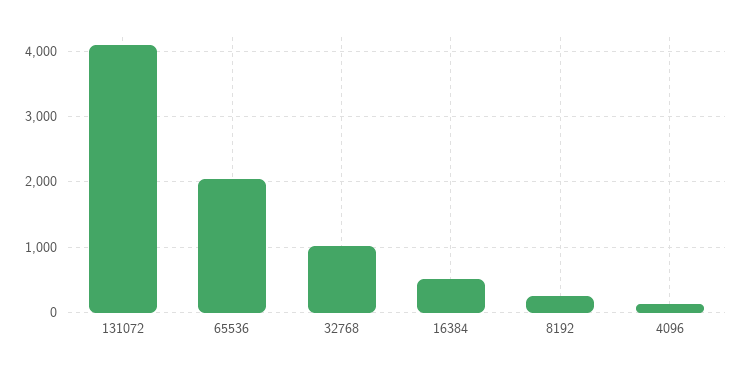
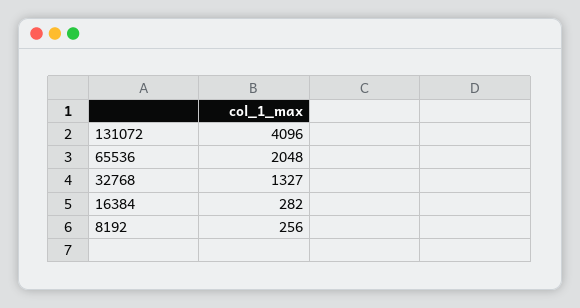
32768: 1000 -> 1327
16384: 500 -> 282
4096: 100 -> none

